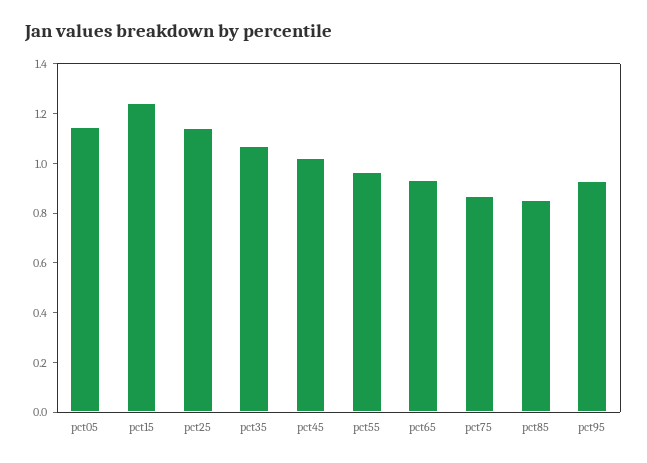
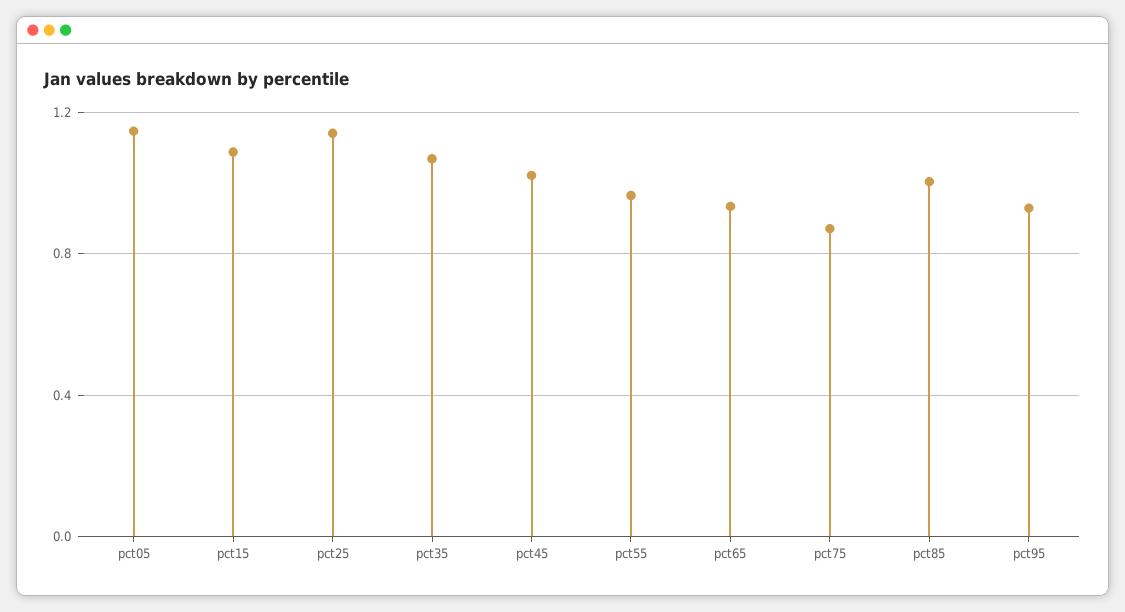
pct15: 1.25 -> 1.1
pct85: 0.85 -> 1

